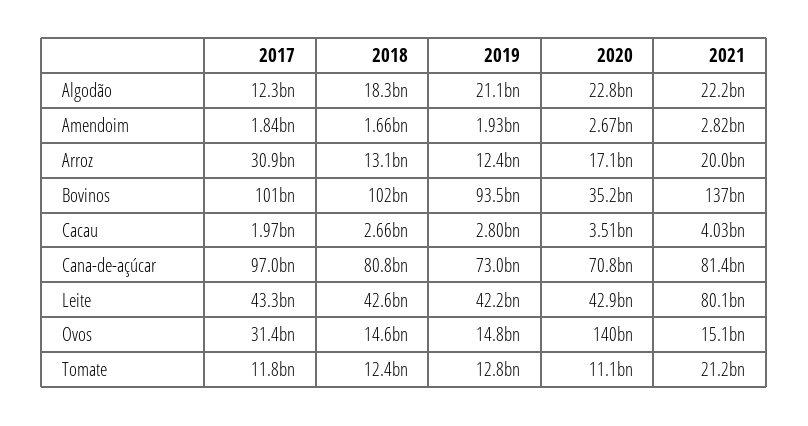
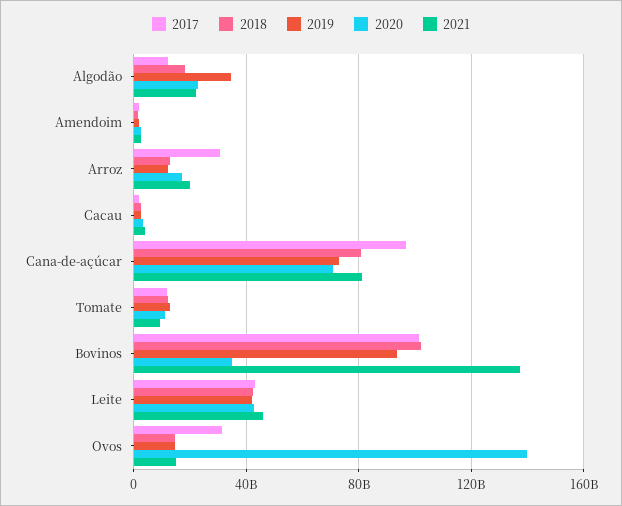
2019, Algodão: 21100000000 -> 35000000000
2021, Leite: 80100000000 -> 45000000000
2021, Tomate: 21200000000 -> 10000000000

